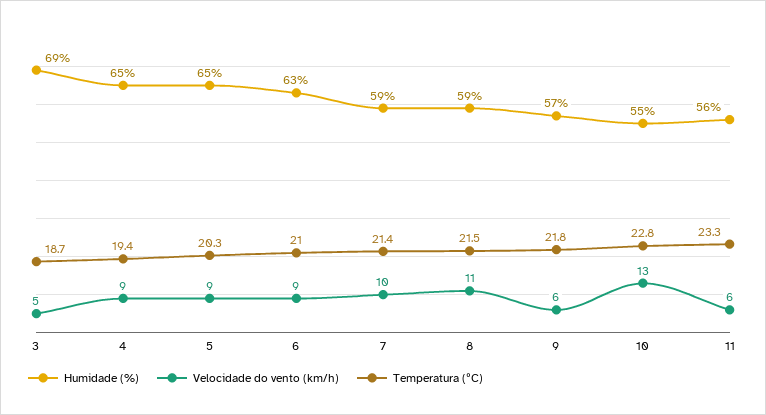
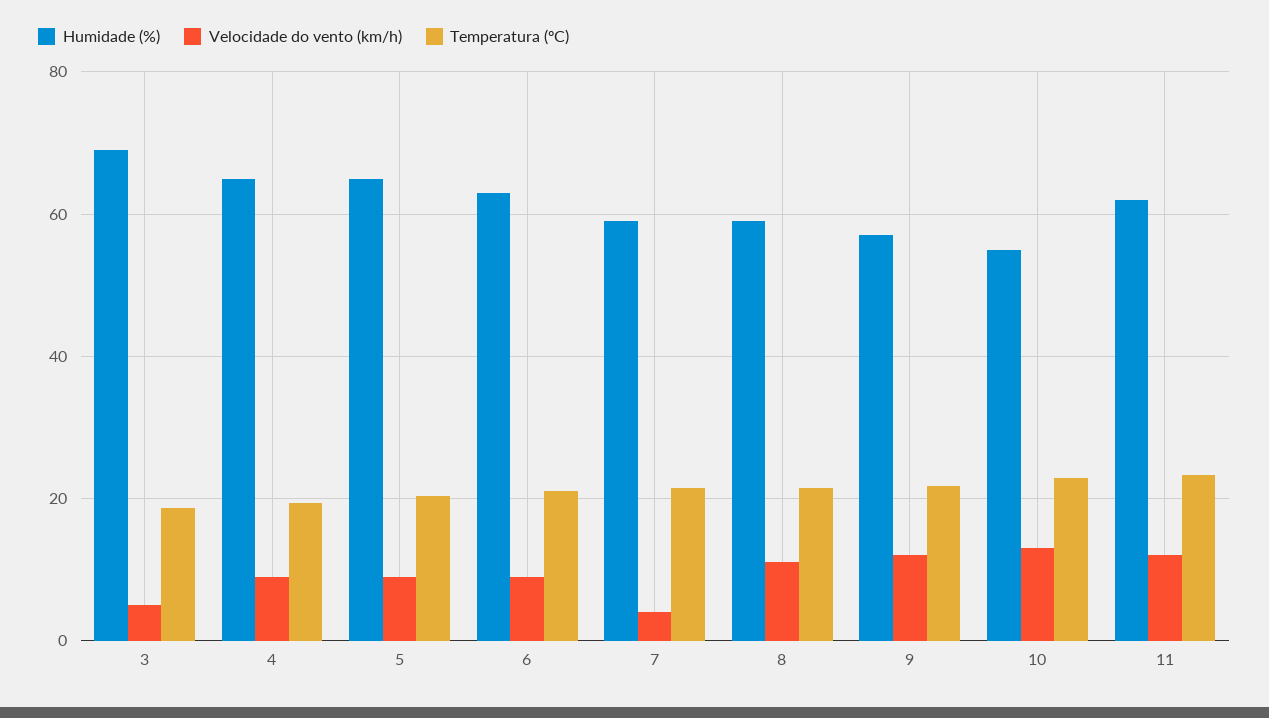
Velocidade do vento (km/h), 7: 10 -> 4
Velocidade do vento (km/h), 9: 6 -> 12
Humidade (%), 11: 56 -> 62
Velocidade do vento (km/h), 11: 6 -> 12

